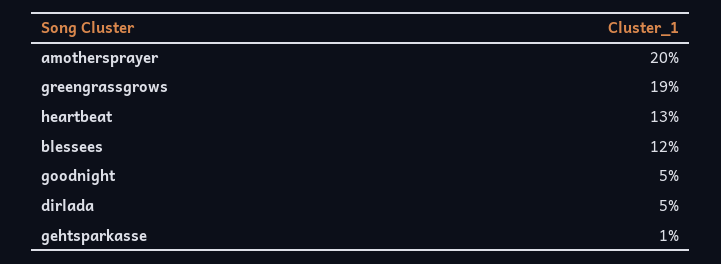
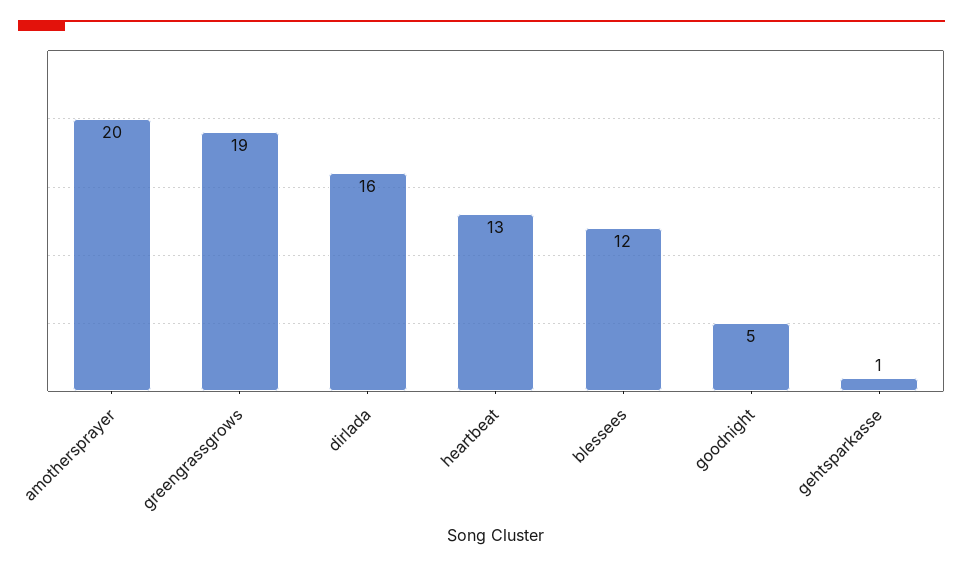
dirlada: 5 -> 16

